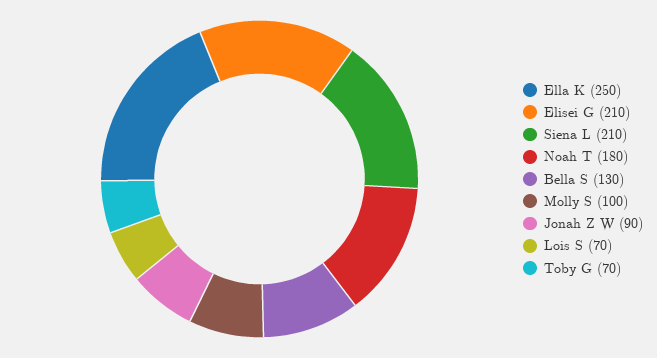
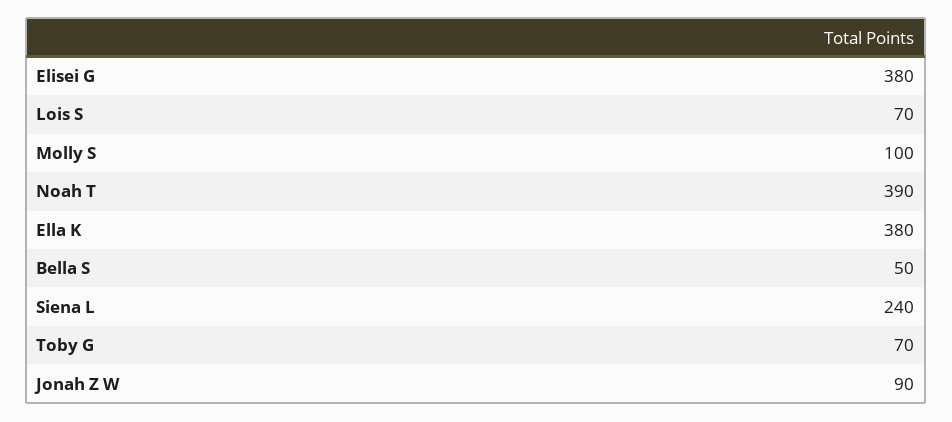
Ella K: 250 -> 380
Elisei G: 210 -> 380
Siena L: 210 -> 240
Noah T: 180 -> 390
Bella S: 130 -> 50

